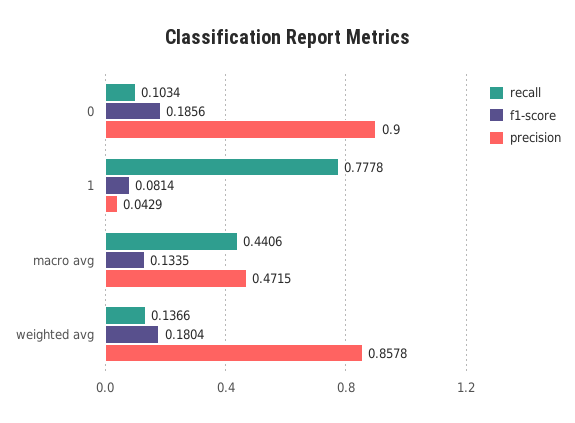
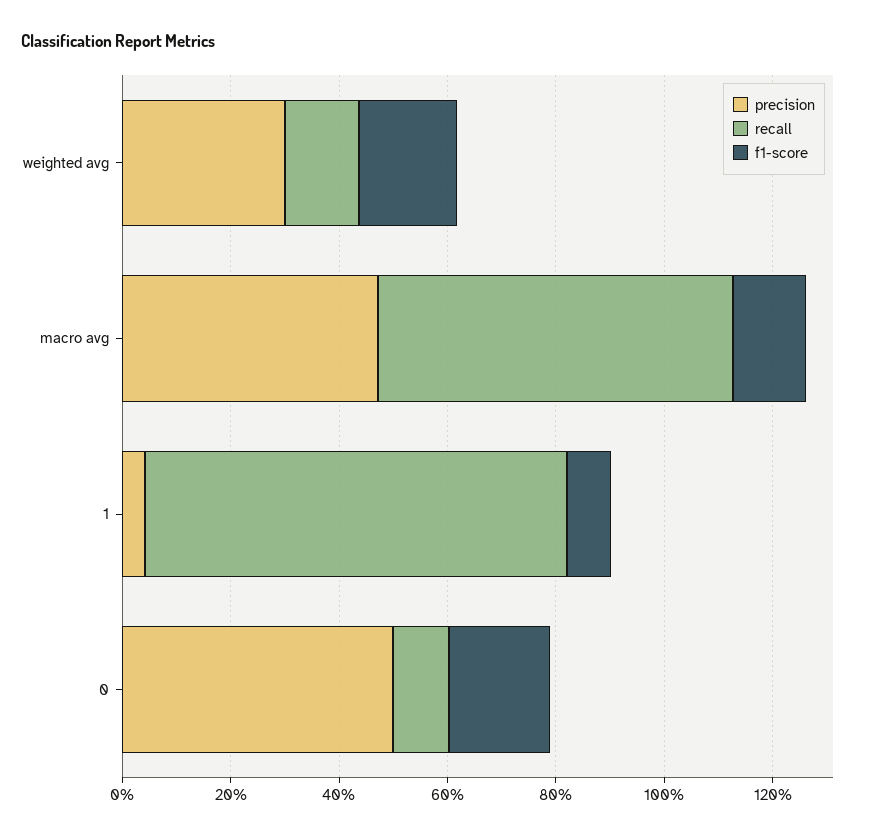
precision, 0: 0.9 -> 0.5
recall, macro avg: 0.4406 -> 0.65
precision, weighted avg: 0.8578 -> 0.3

